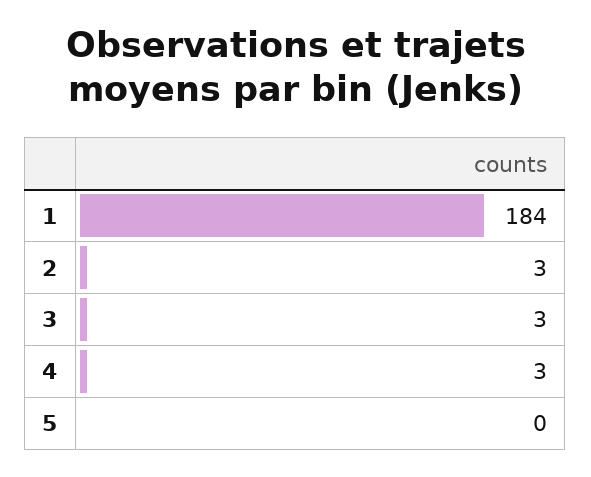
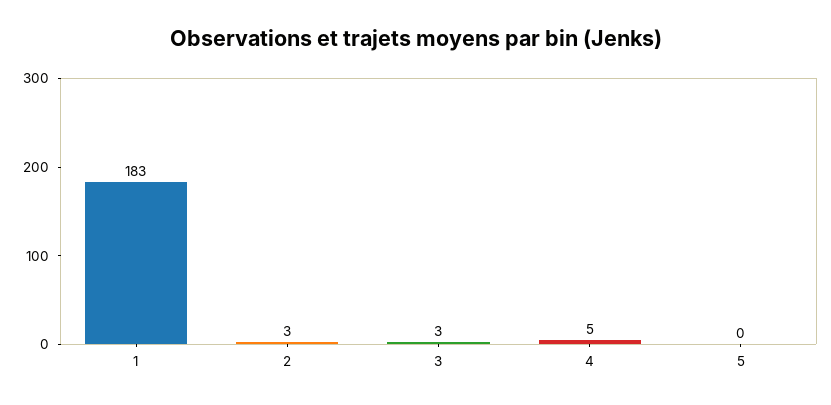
1: 184 -> 183
4: 3 -> 5

